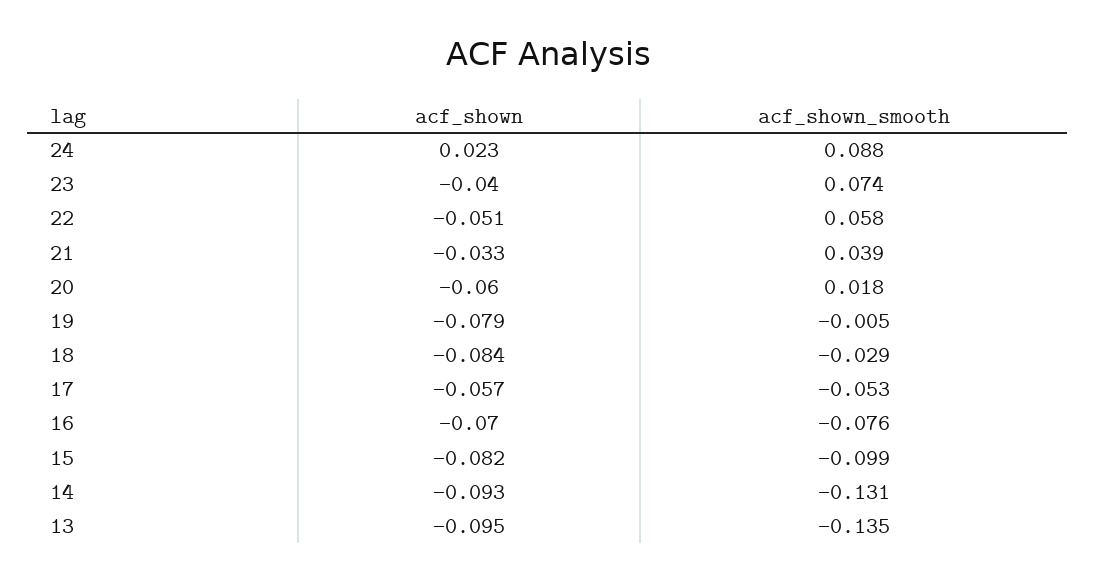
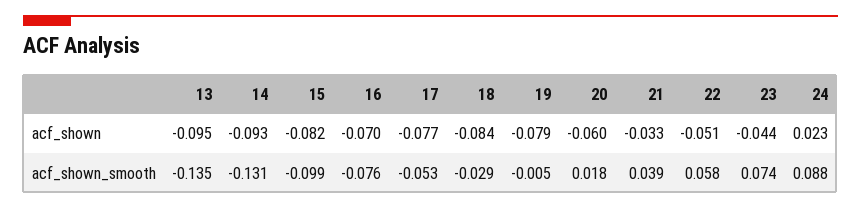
acf_shown, 23: -0.04 -> -0.044
acf_shown, 17: -0.057 -> -0.077

